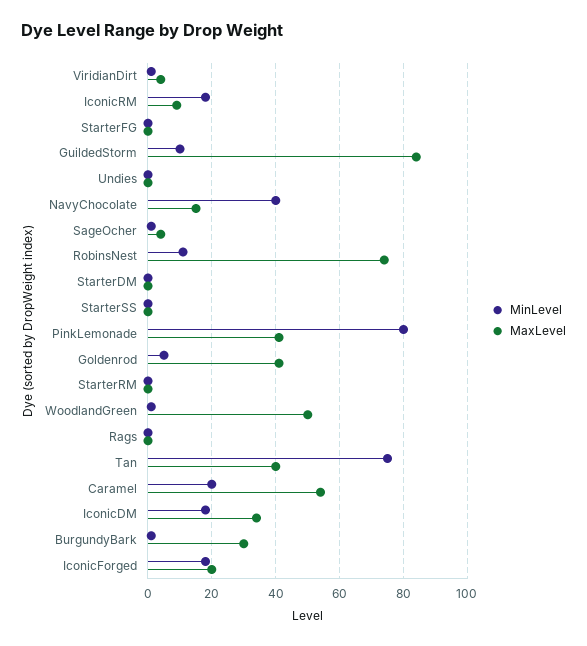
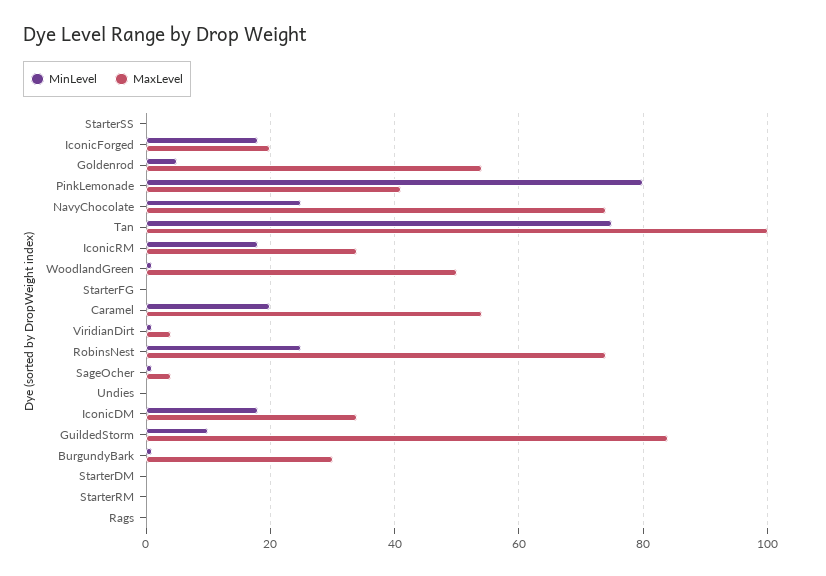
MaxLevel, IconicRM: 10 -> 35
MinLevel, NavyChocolate: 40 -> 25
MaxLevel, NavyChocolate: 15 -> 75
MinLevel, RobinsNest: 10 -> 25
MaxLevel, Goldenrod: 40 -> 55
MaxLevel, Tan: 40 -> 100

